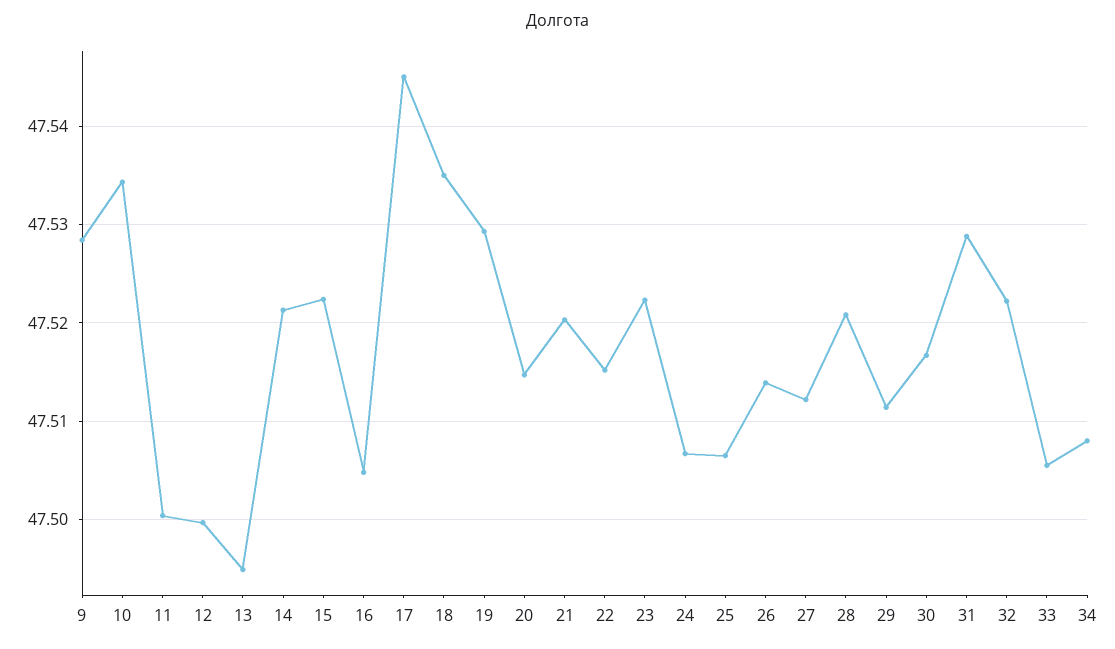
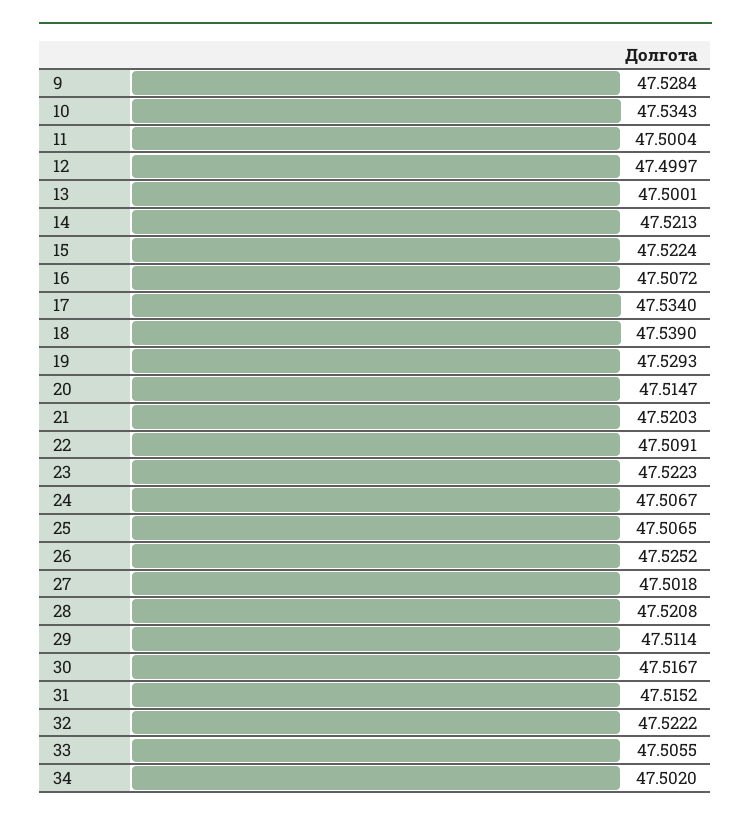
13: 47.495 -> 47.5001
16: 47.505 -> 47.5072
17: 47.545 -> 47.534
18: 47.535 -> 47.539
22: 47.515 -> 47.5091
26: 47.514 -> 47.5252
27: 47.512 -> 47.5018
31: 47.529 -> 47.5152
34: 47.508 -> 47.502

